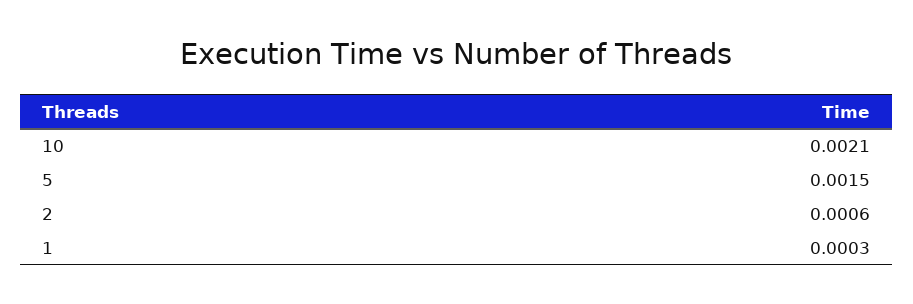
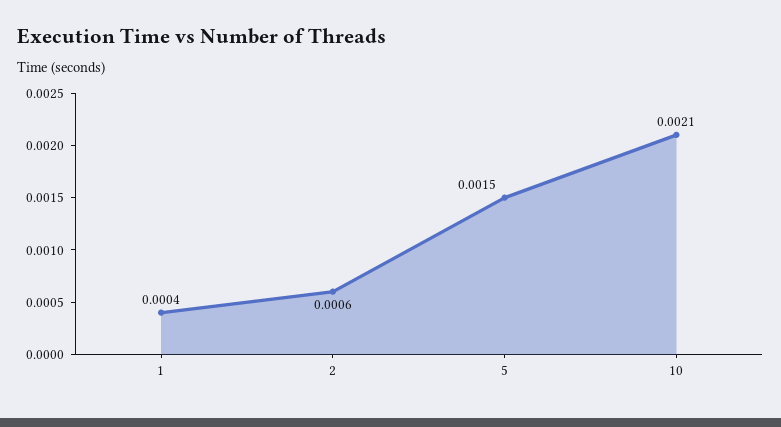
1: 0.0003 -> 0.0004

